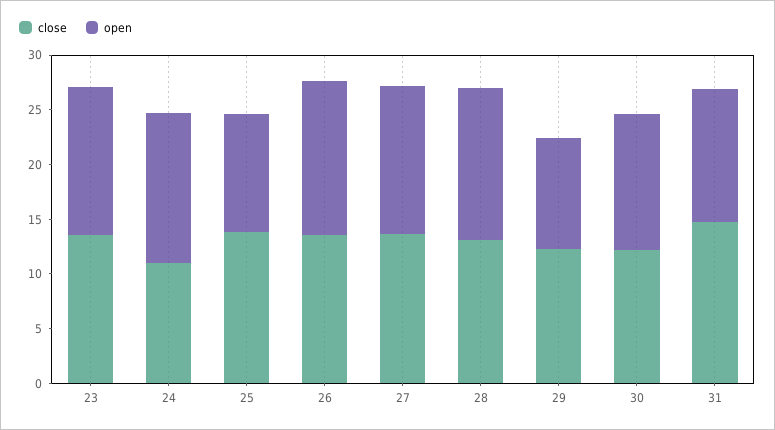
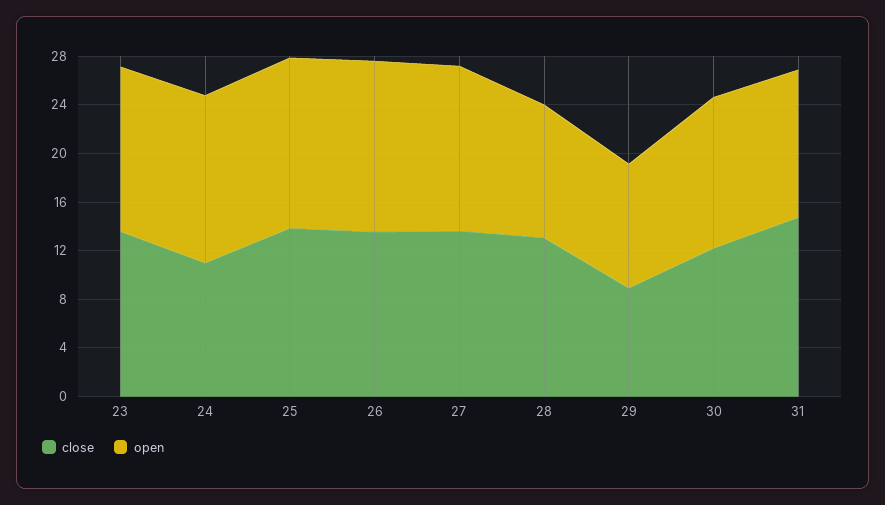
open, 25: 11 -> 14
open, 28: 14 -> 11
close, 29: 12 -> 9

